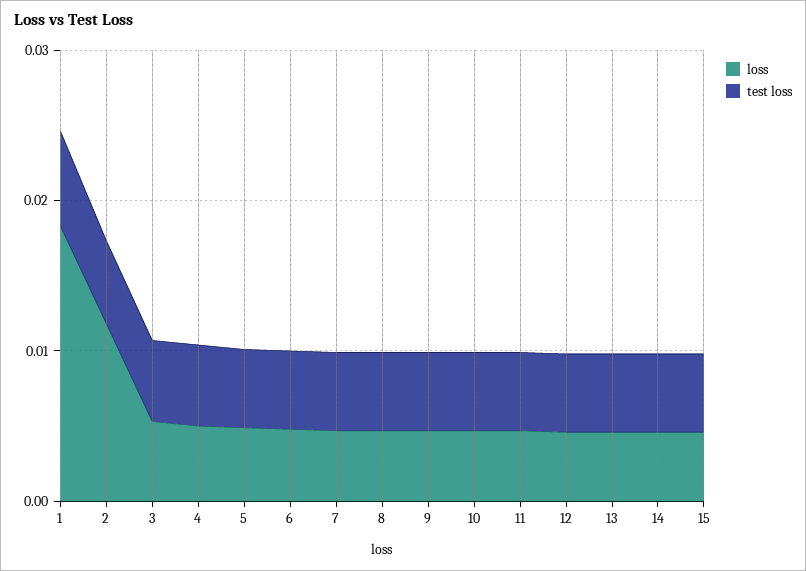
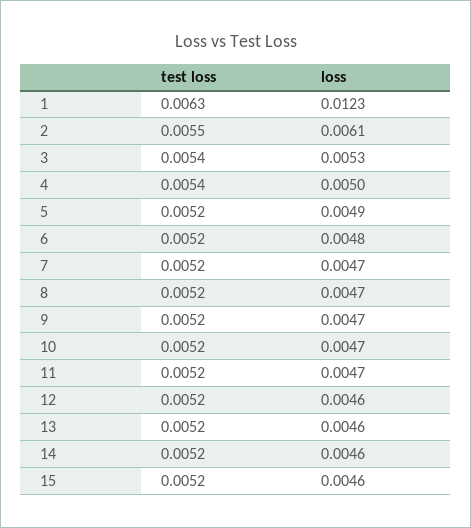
loss, 1: 0.018 -> 0.0123
loss, 2: 0.012 -> 0.0061

